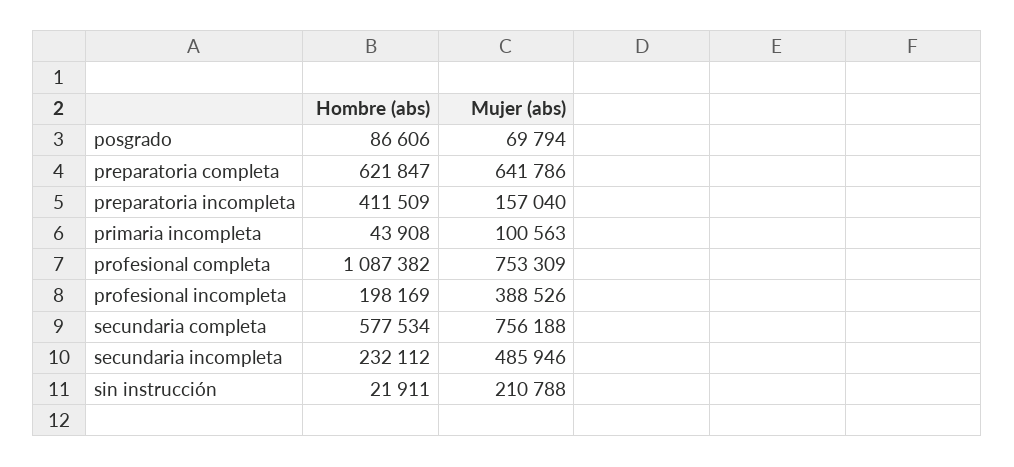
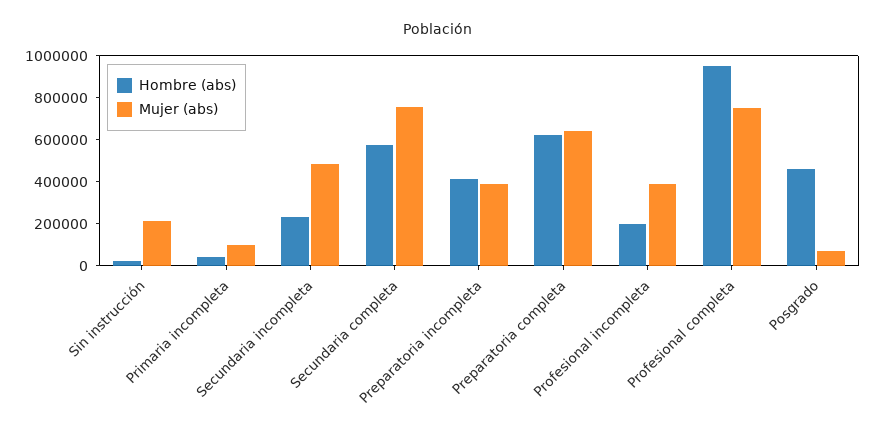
Hombre (abs), posgrado: 86606 -> 450000
Mujer (abs), preparatoria incompleta: 157040 -> 400000
Hombre (abs), profesional completa: 1087382 -> 950000

